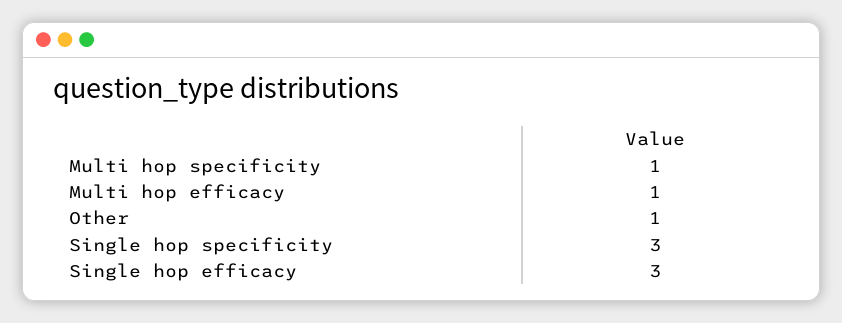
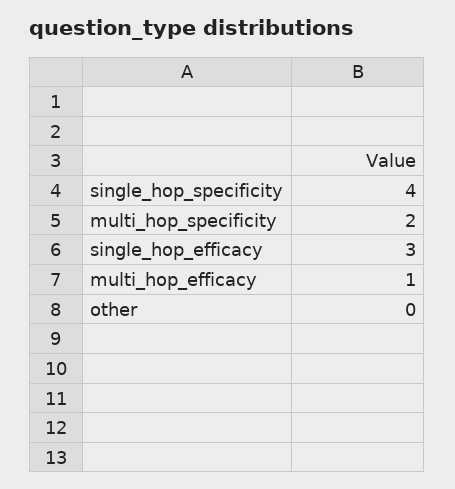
Multi hop specificity: 1 -> 2
Other: 1 -> 0
Single hop specificity: 3 -> 4

